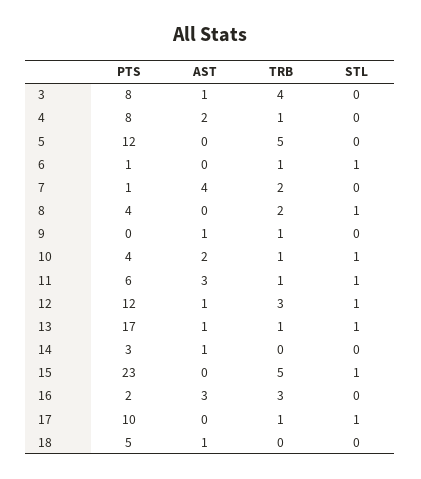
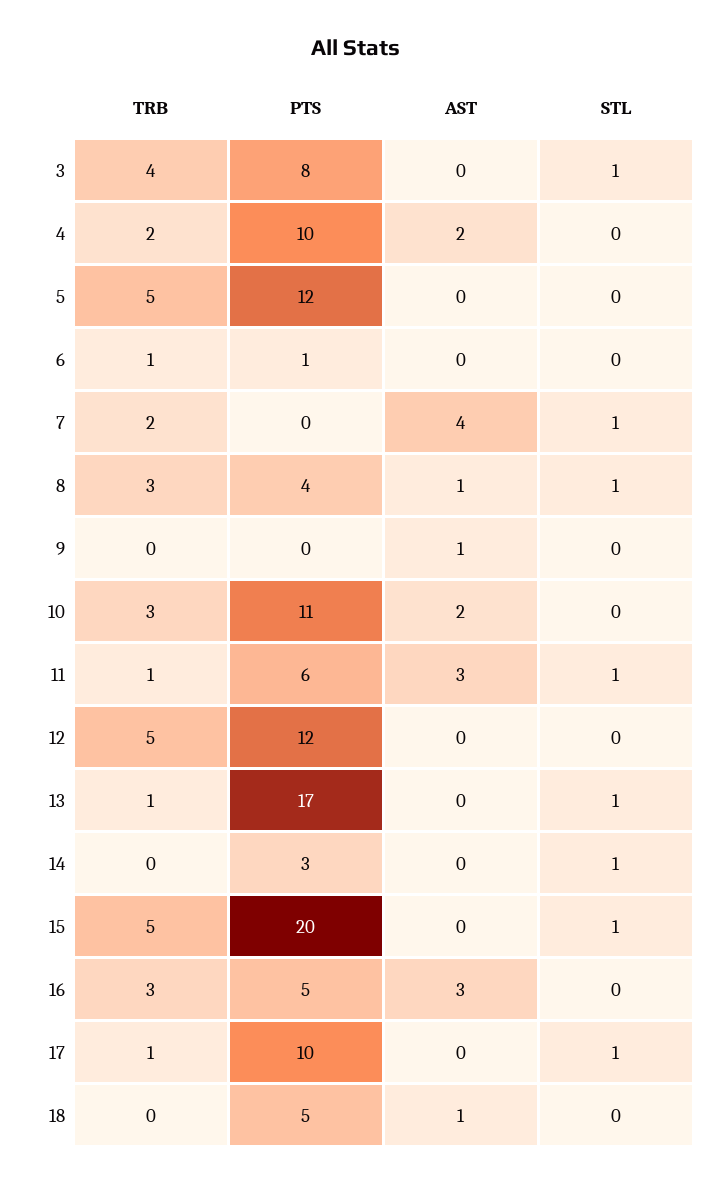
AST, 3: 1 -> 0
STL, 3: 0 -> 1
PTS, 4: 8 -> 10
TRB, 4: 1 -> 2
STL, 6: 1 -> 0
PTS, 7: 1 -> 0
STL, 7: 0 -> 1
AST, 8: 0 -> 1
TRB, 8: 2 -> 3
TRB, 9: 1 -> 0
PTS, 10: 4 -> 11
TRB, 10: 1 -> 3
STL, 10: 1 -> 0
AST, 12: 1 -> 0
TRB, 12: 3 -> 5
STL, 12: 1 -> 0
AST, 13: 1 -> 0
AST, 14: 1 -> 0
STL, 14: 0 -> 1
PTS, 15: 23 -> 20
PTS, 16: 2 -> 5

